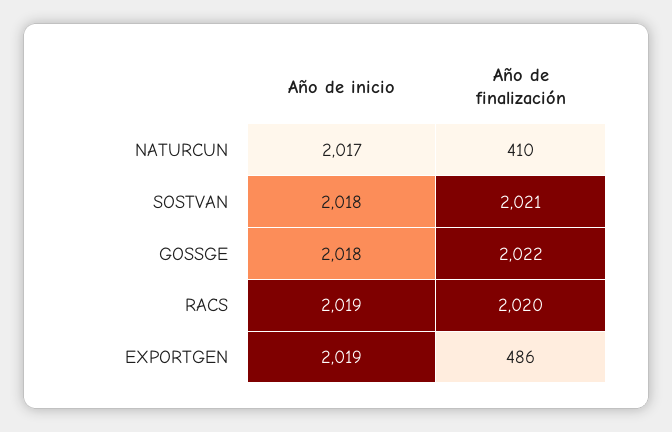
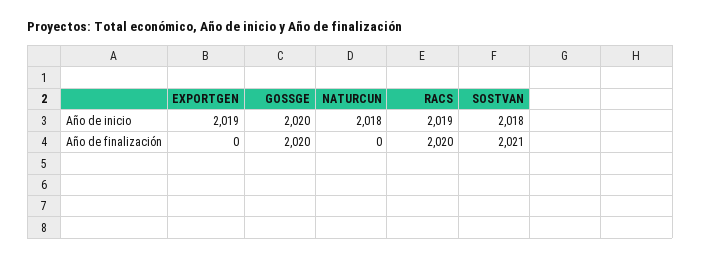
Año de inicio, NATURCUN: 2017 -> 2018
Año de finalización, NATURCUN: 410 -> 0
Año de inicio, GOSSGE: 2018 -> 2020
Año de finalización, GOSSGE: 2022 -> 2020
Año de finalización, EXPORTGEN: 486 -> 0

